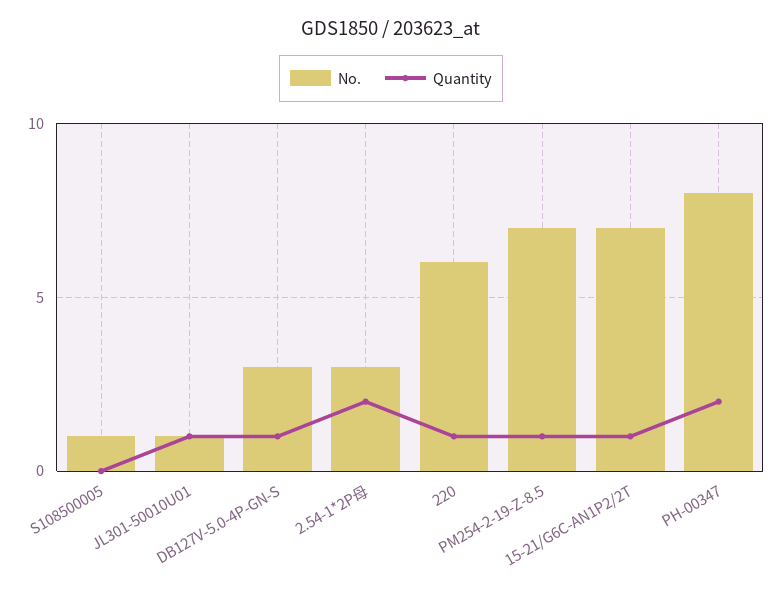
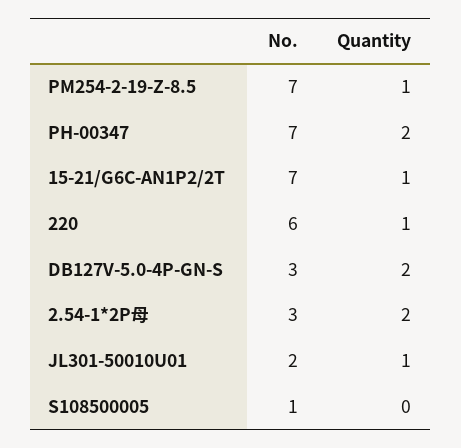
No., JL301-50010U01: 1 -> 2
Quantity, DB127V-5.0-4P-GN-S: 1 -> 2
No., PH-00347: 8 -> 7

